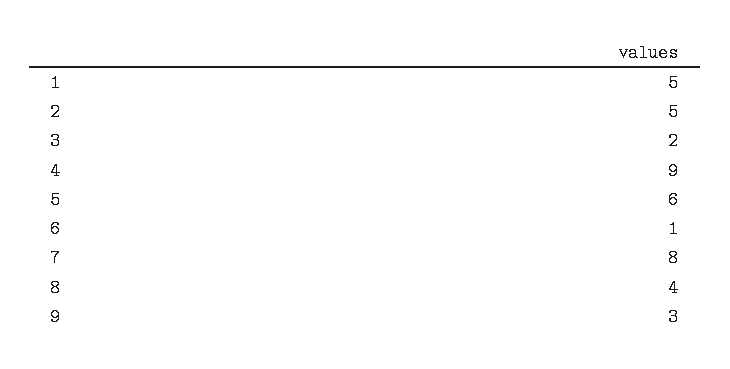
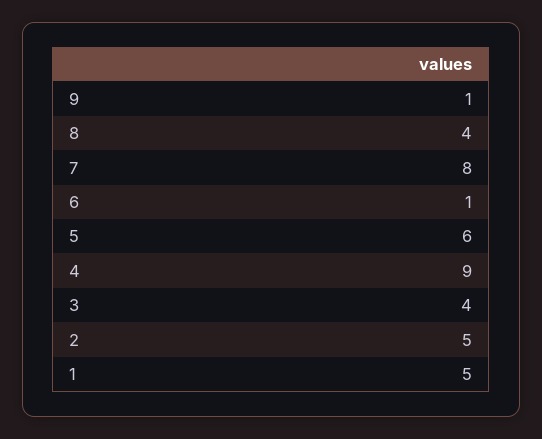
3: 2 -> 4
9: 3 -> 1

